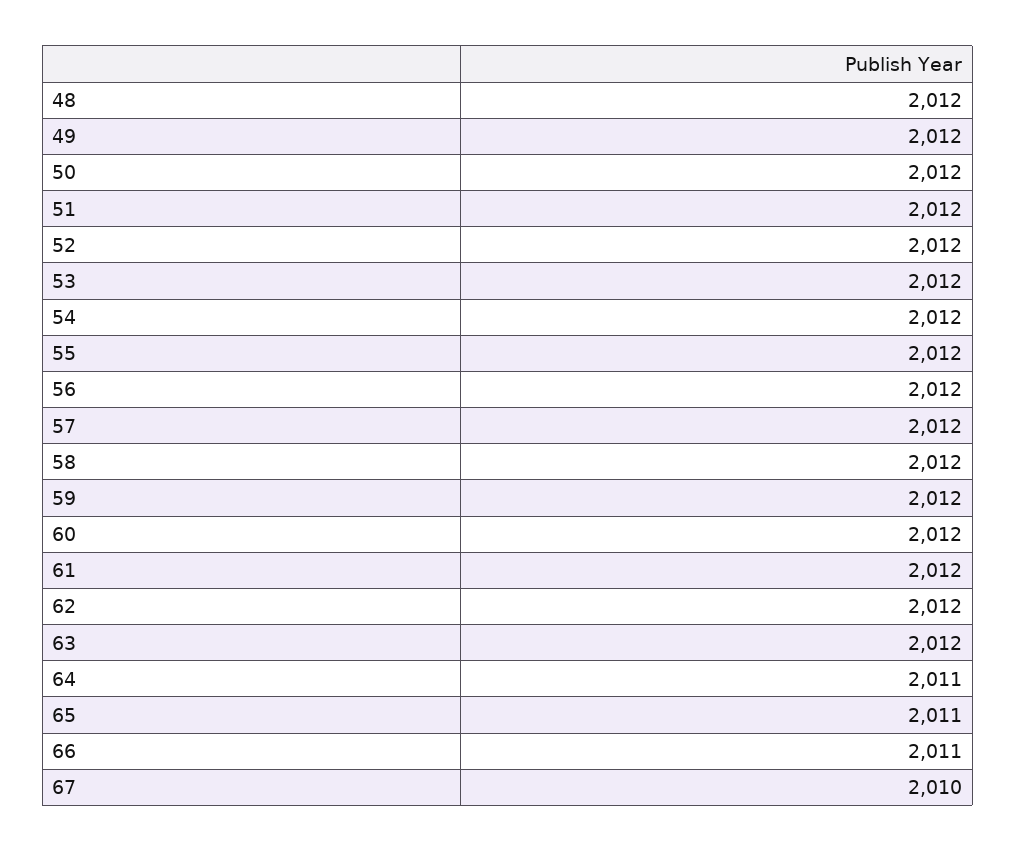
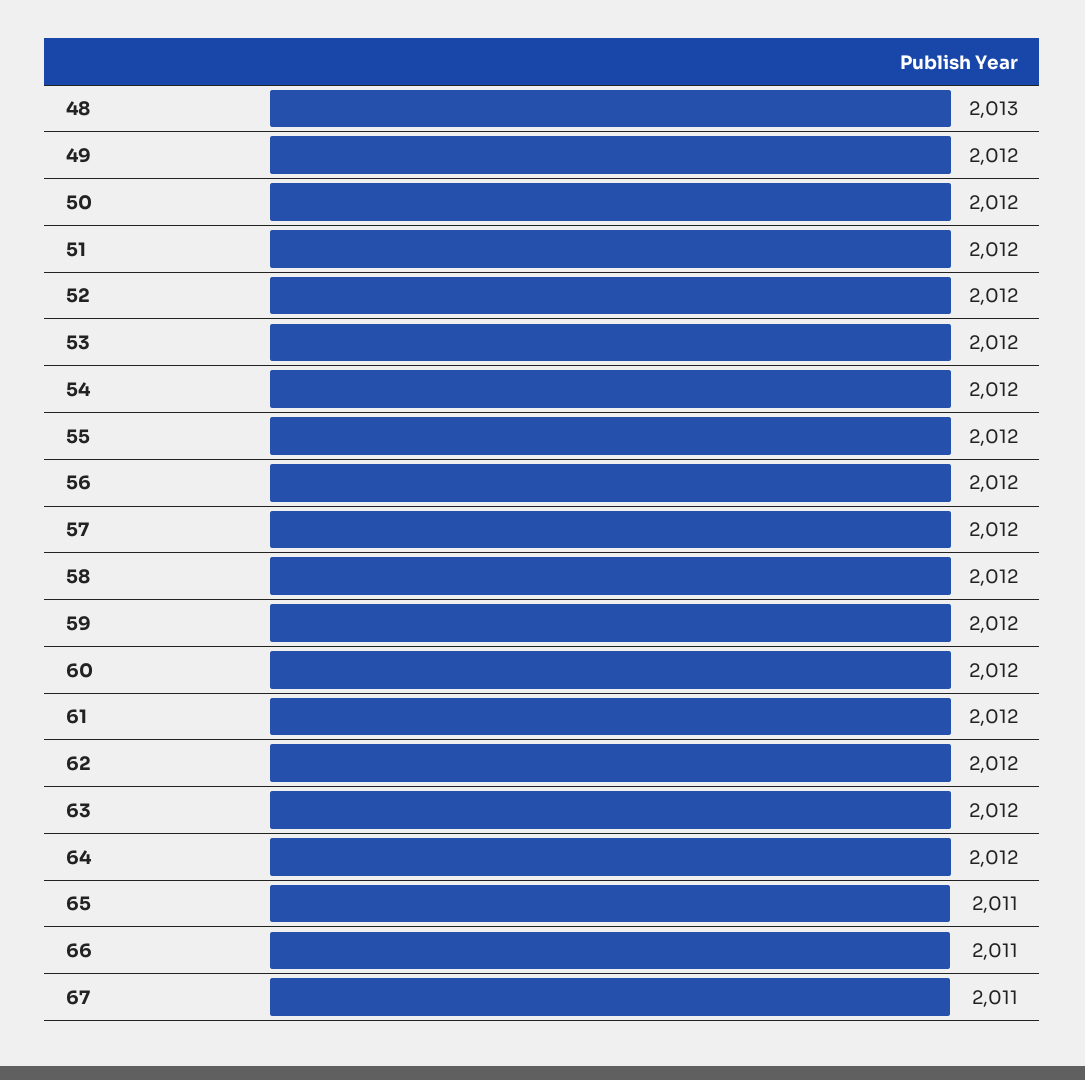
48: 2012 -> 2013
64: 2011 -> 2012
67: 2010 -> 2011

